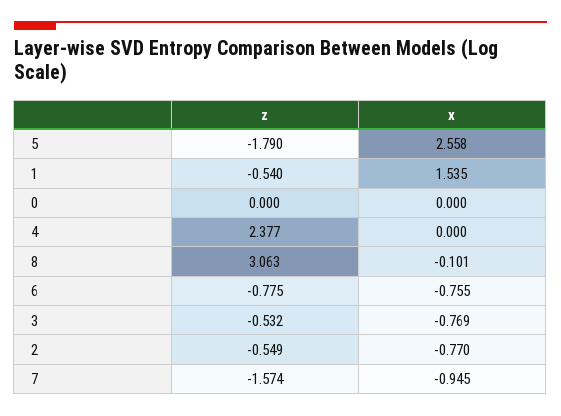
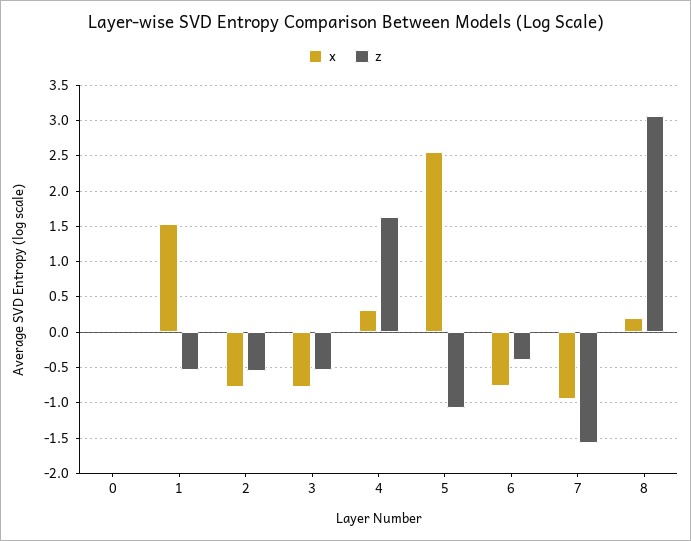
z, 5: -1.79 -> -1.1
z, 4: 2.377 -> 1.6
x, 4: 0 -> 0.3
x, 8: -0.101 -> 0.2
z, 6: -0.775 -> -0.4

